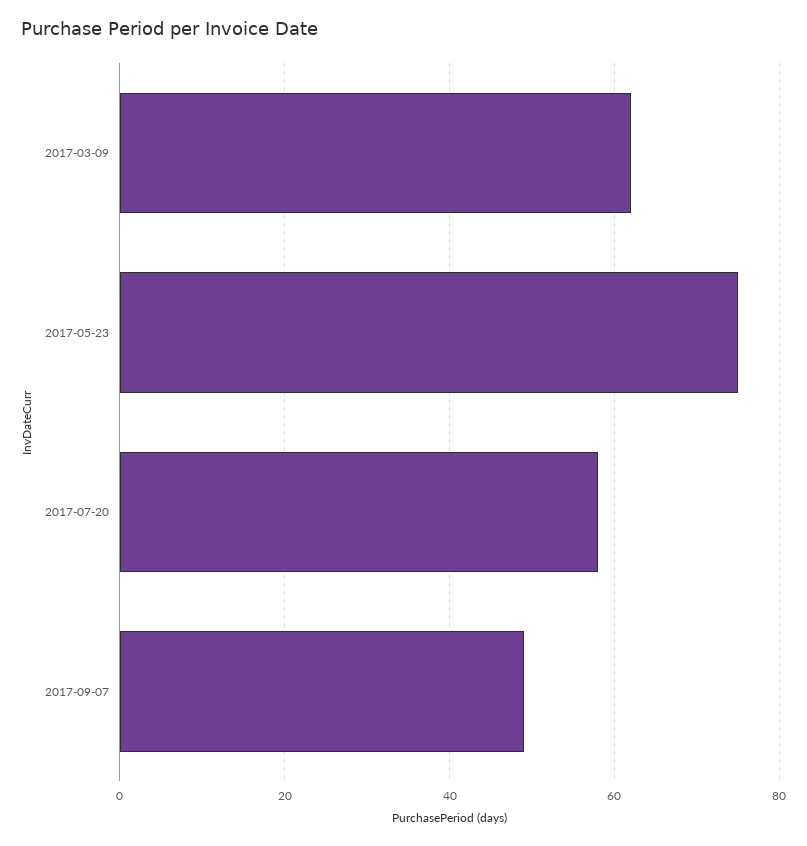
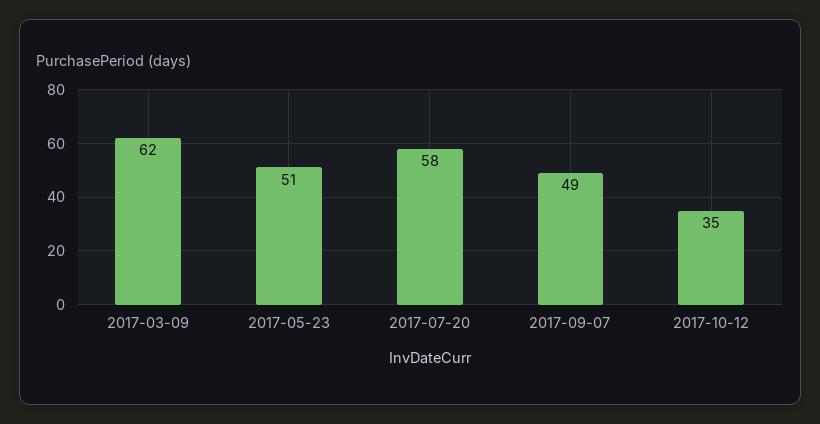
2017-05-23: 75 -> 51
2017-10-12: none -> 35

